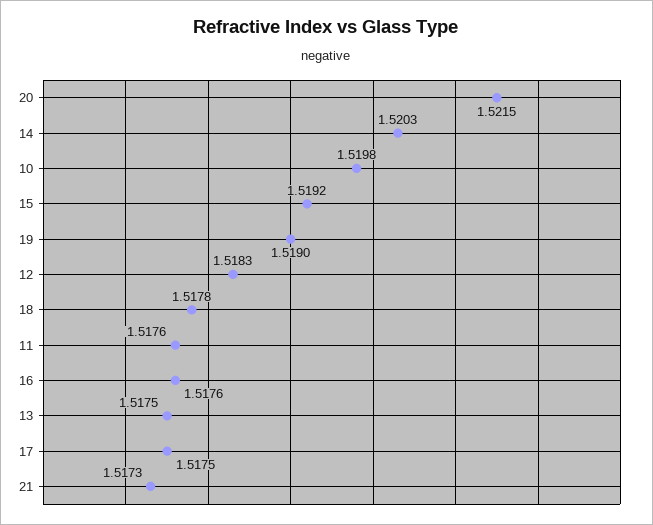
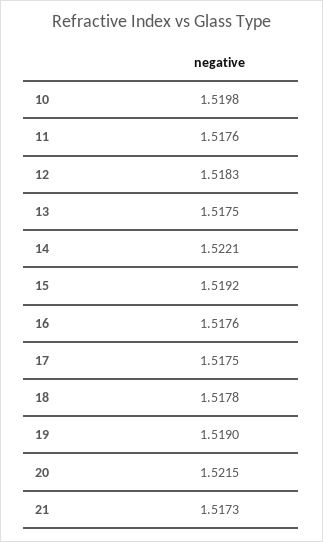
14: 1.5203 -> 1.5221

